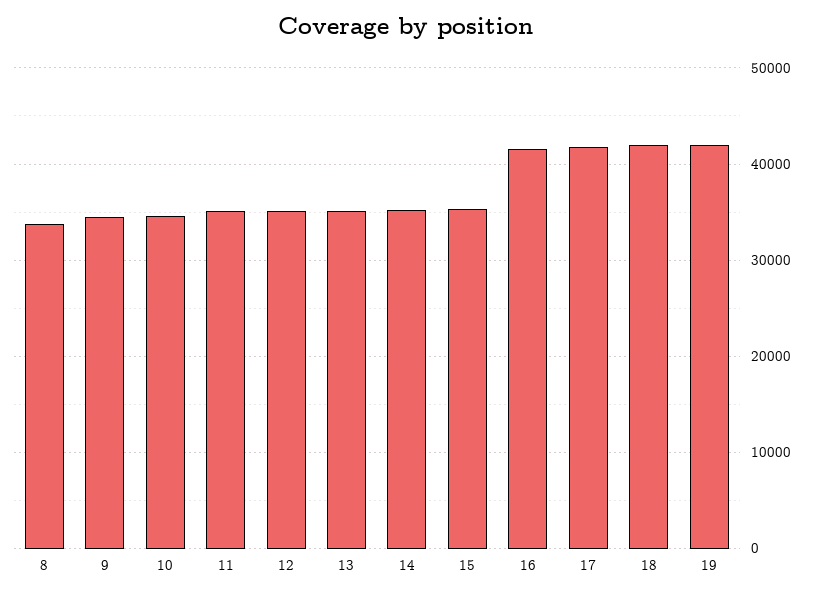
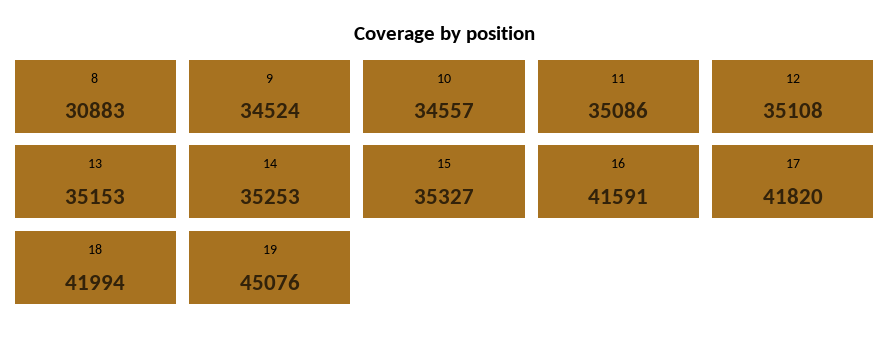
8: 34000 -> 30883
19: 42000 -> 45076

